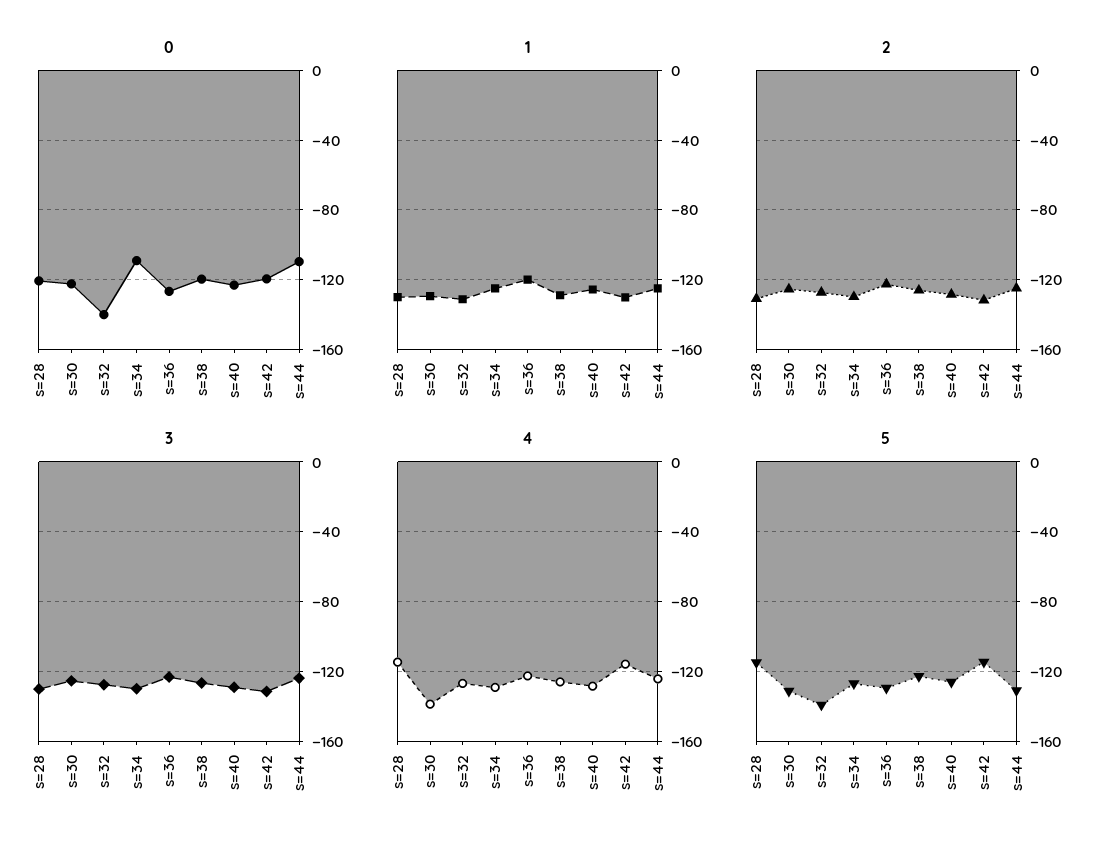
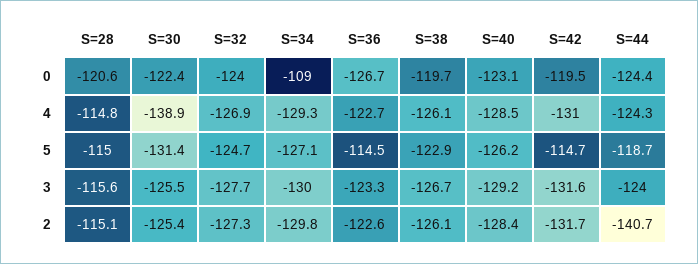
0, s=32: -140 -> -124
0, s=44: -110 -> -124.4
1, s=28: -130 -> none
1, s=30: -130 -> none
1, s=32: -130 -> none
1, s=34: -125 -> none
1, s=36: -120 -> none
1, s=38: -130 -> none
1, s=40: -125 -> none
1, s=42: -130 -> none
1, s=44: -125 -> none
2, s=28: -130 -> -115.1
2, s=44: -125 -> -140.7
3, s=28: -130 -> -115.6
4, s=42: -115 -> -131
5, s=32: -140 -> -124.7
5, s=36: -130 -> -114.5
5, s=44: -130 -> -118.7

